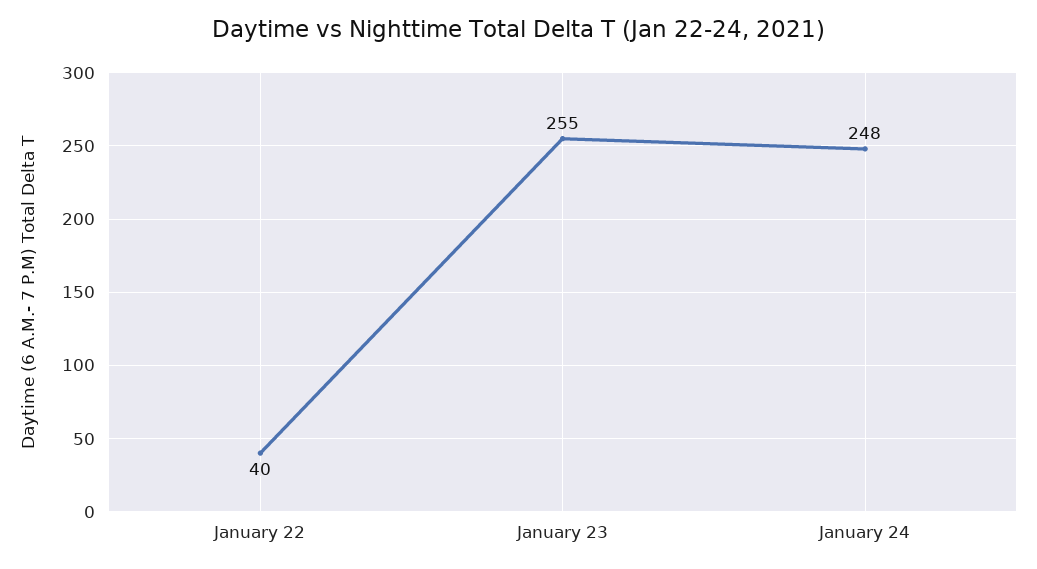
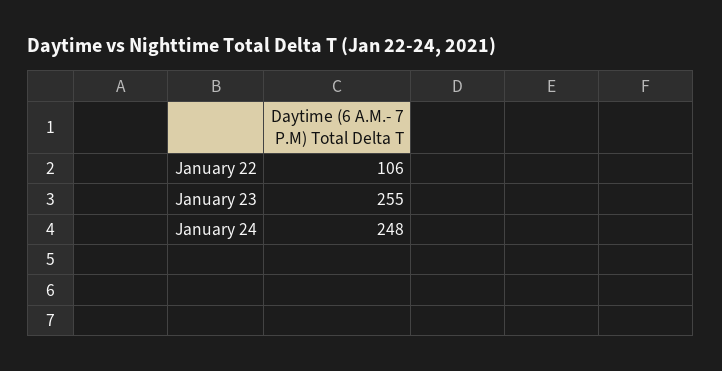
January 22: 40 -> 106

